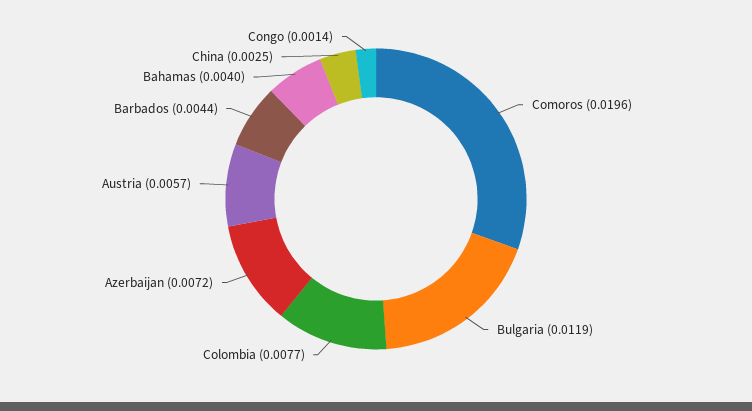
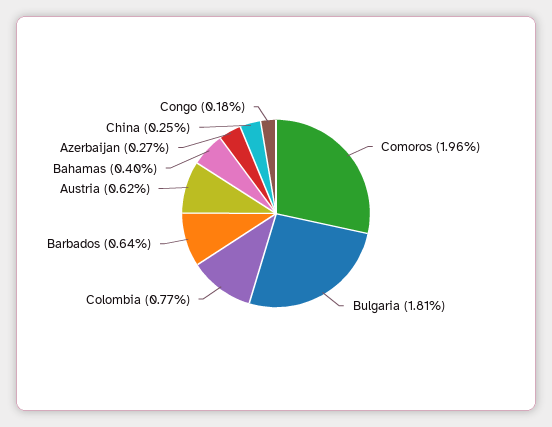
Bulgaria: 0.0119 -> 0.0181
Azerbaijan: 0.0072 -> 0.0027
Austria: 0.0057 -> 0.0062
Barbados: 0.0044 -> 0.0064
Congo: 0.0014 -> 0.0018

